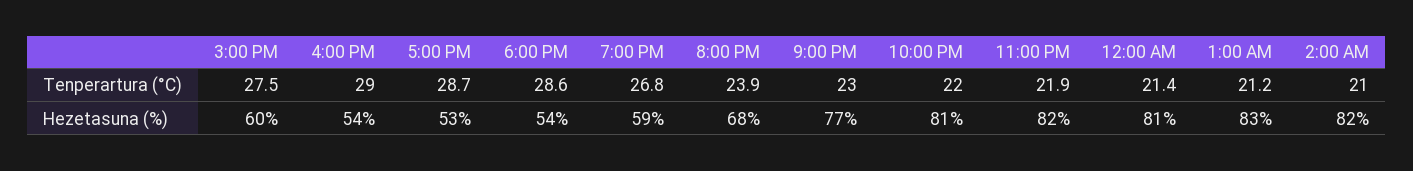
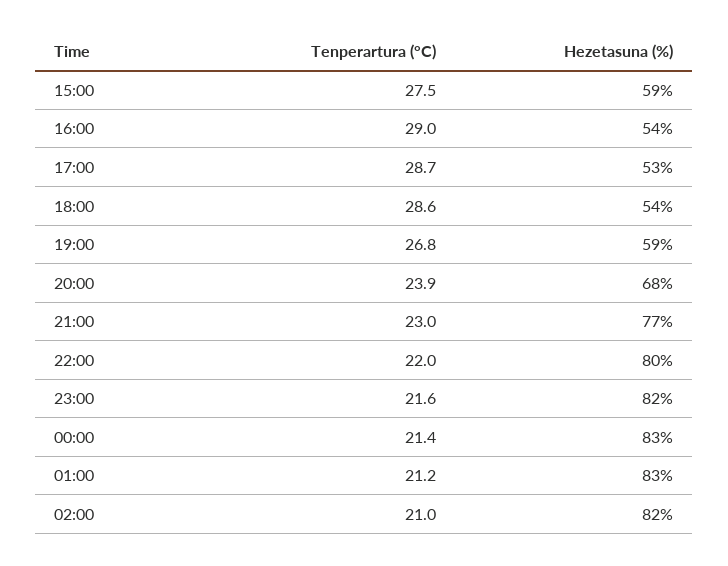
11:00 PM, Tenperartura (°C): 21.9 -> 21.6
3:00 PM, Hezetasuna (%): 60 -> 59
10:00 PM, Hezetasuna (%): 81 -> 80
12:00 AM, Hezetasuna (%): 81 -> 83

